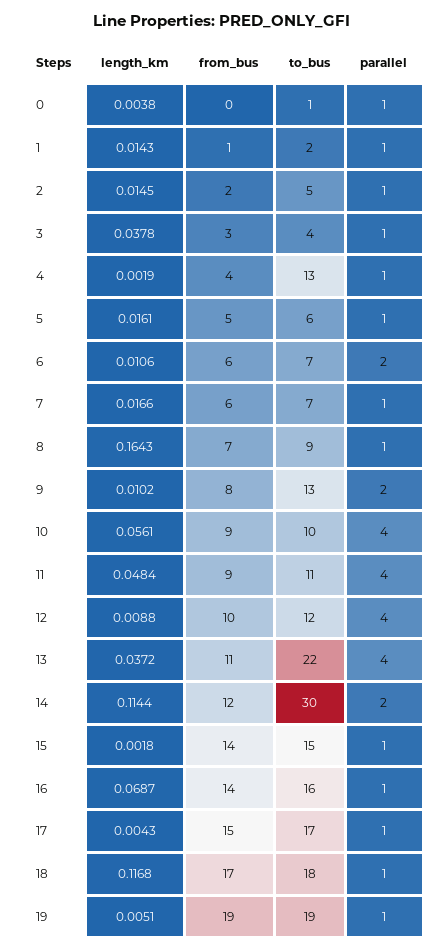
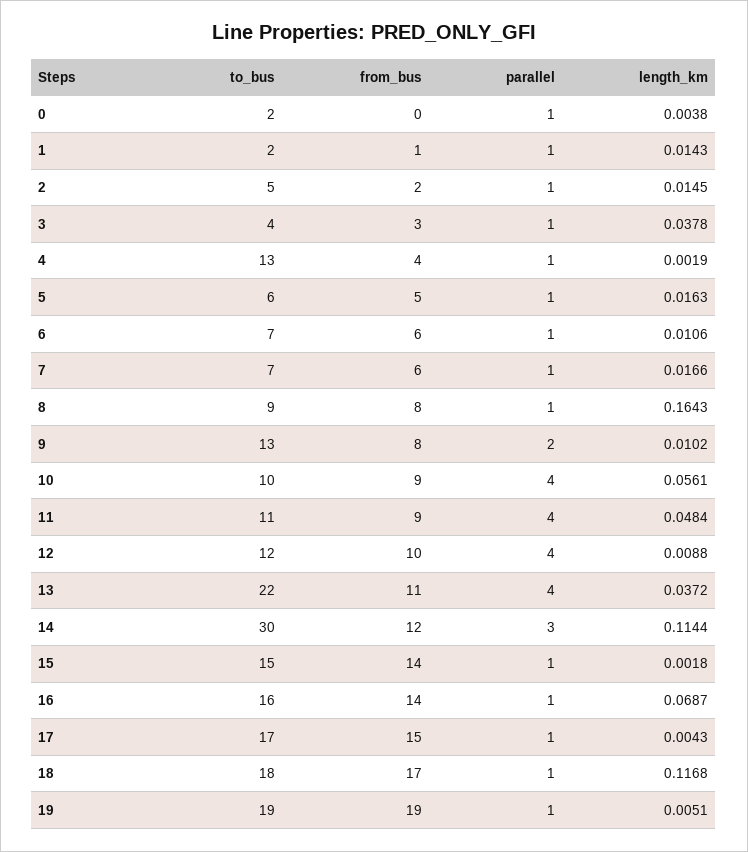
to_bus, 0: 1 -> 2
length_km, 5: 0.0161 -> 0.0163
parallel, 6: 2 -> 1
from_bus, 8: 7 -> 8
parallel, 14: 2 -> 3

